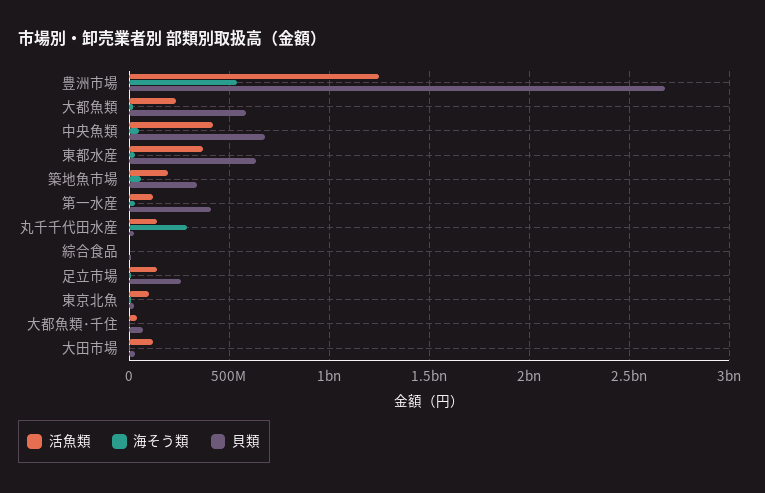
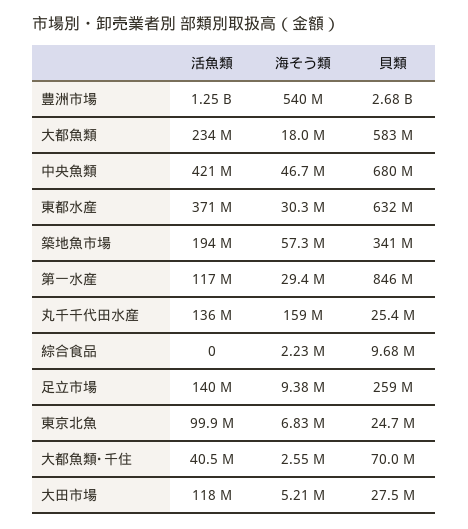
貝類, 第一水産: 400000000 -> 846000000
海そう類, 丸千千代田水産: 300000000 -> 159000000

